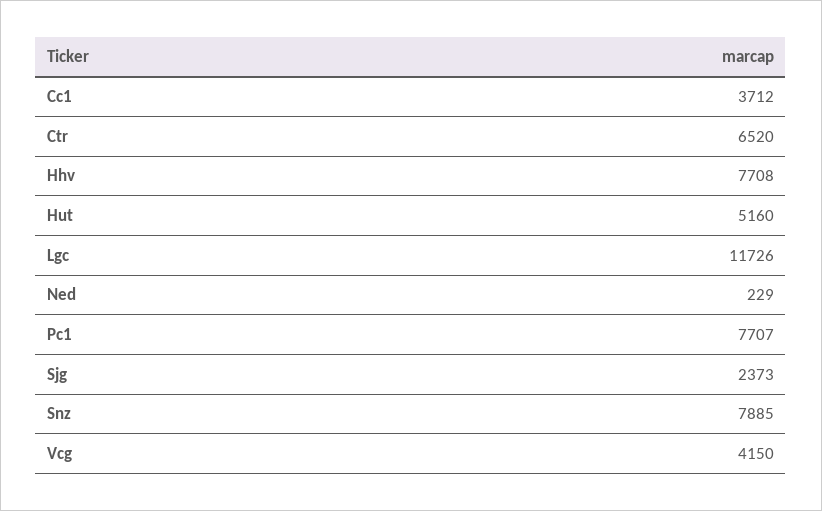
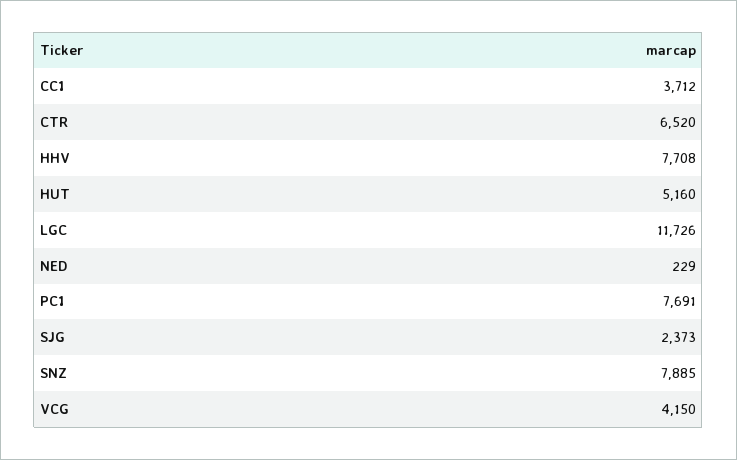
Pc1: 7707 -> 7691

